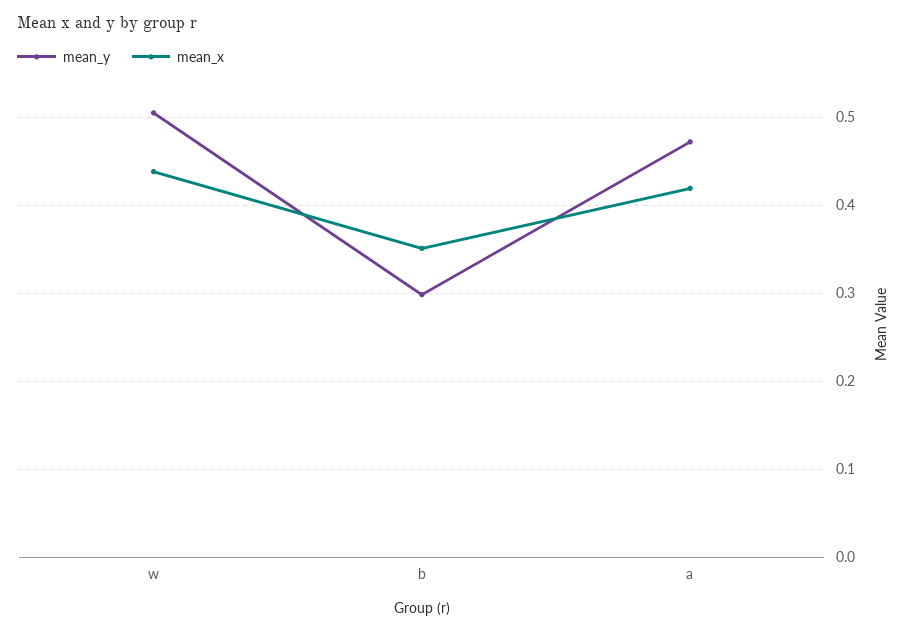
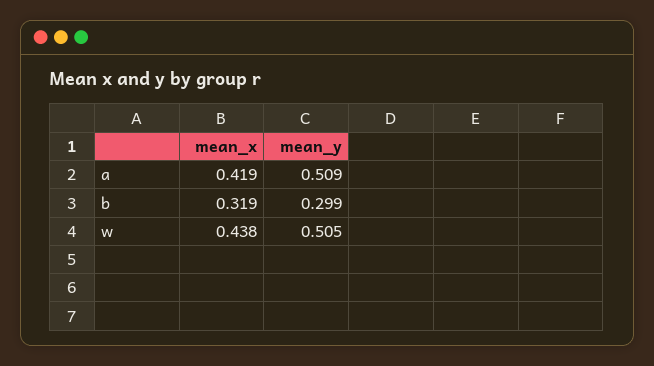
mean_x, b: 0.35 -> 0.319
mean_y, a: 0.47 -> 0.509

